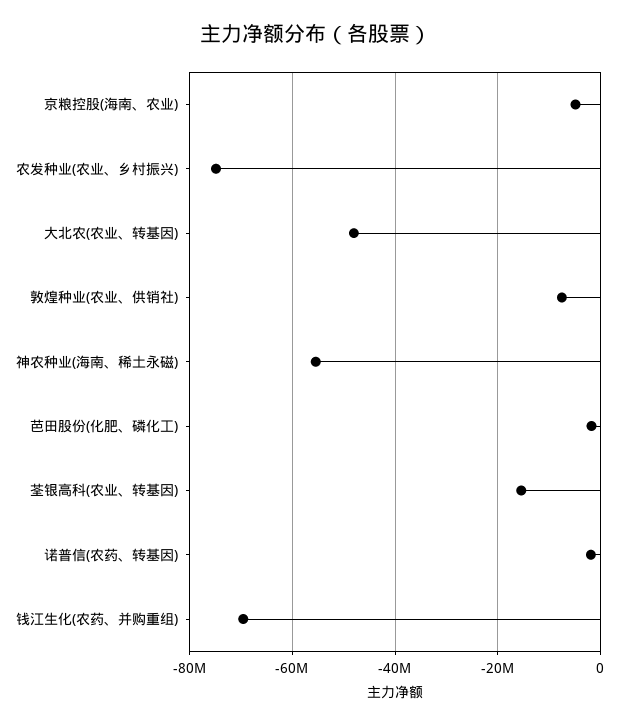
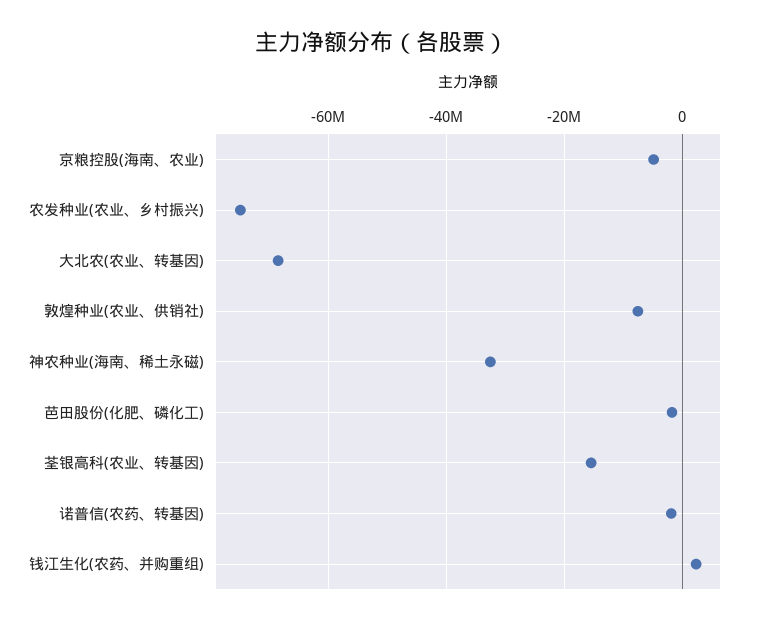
大北农(农业、转基因): -48000000 -> -68000000
神农种业(海南、稀土永磁): -56000000 -> -32000000
钱江生化(农药、并购重组): -70000000 -> 2000000

